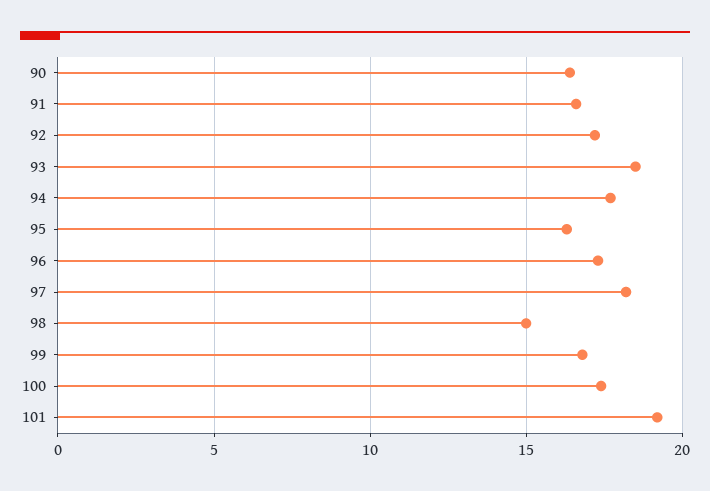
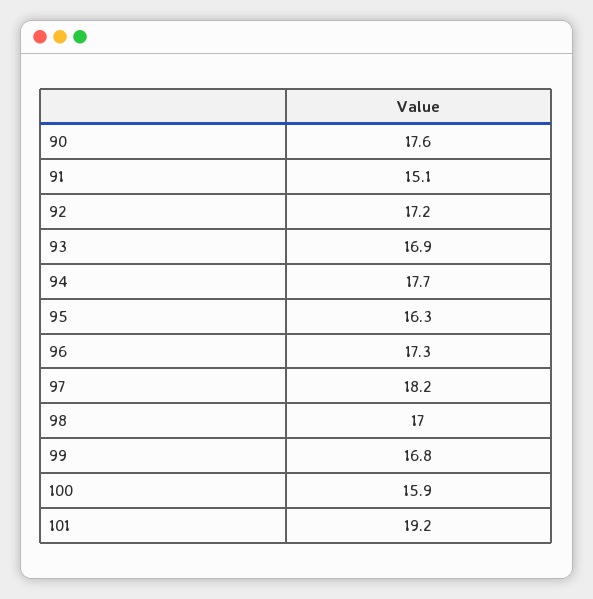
90: 16.5 -> 17.6
91: 16.5 -> 15.1
93: 18.5 -> 16.9
98: 15 -> 17
100: 17.5 -> 15.9

